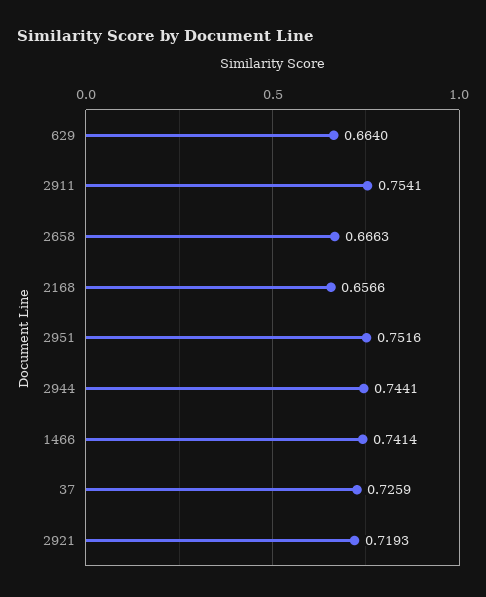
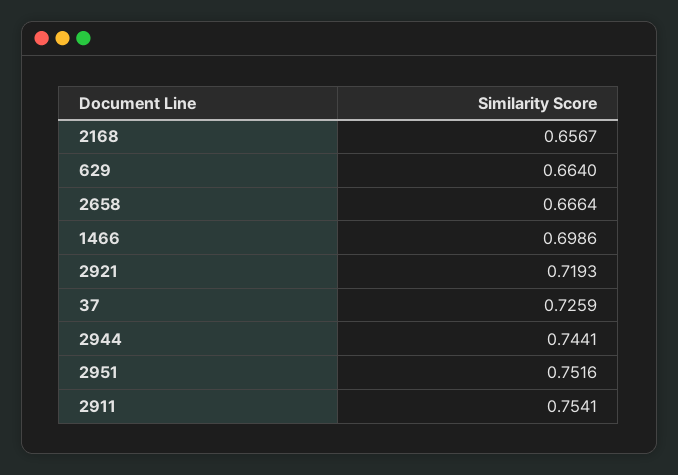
2658: 0.6663 -> 0.6664
2168: 0.6566 -> 0.6567
1466: 0.7414 -> 0.6986

